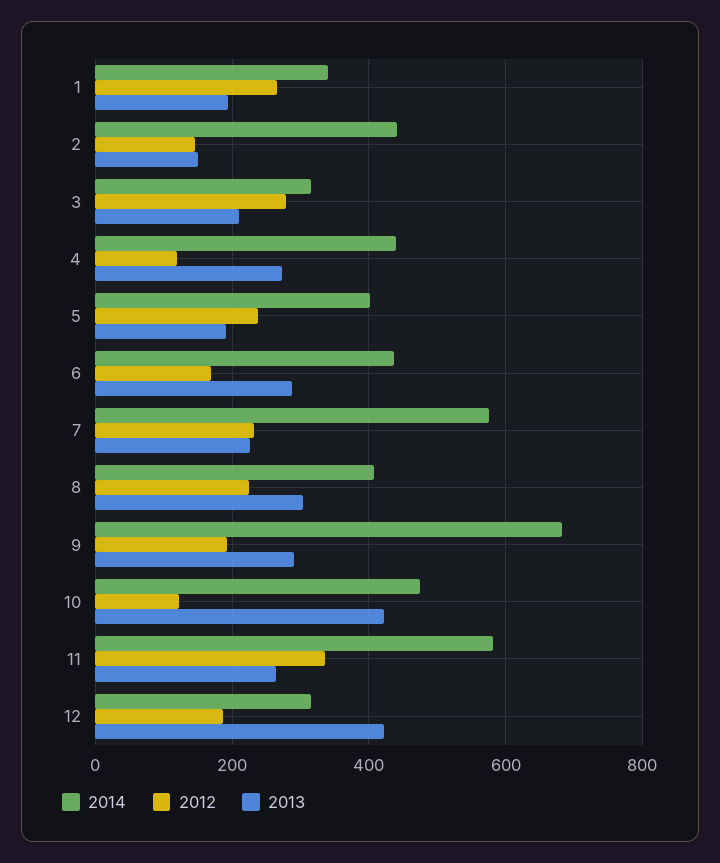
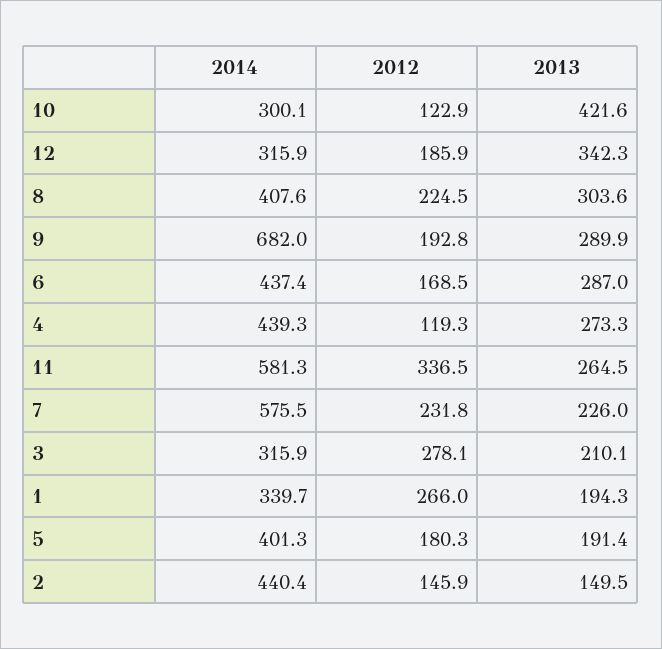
2012, 5: 240 -> 180.3
2014, 10: 480 -> 300.1
2013, 12: 420 -> 342.3

